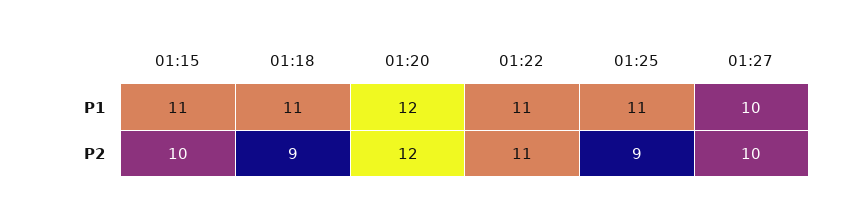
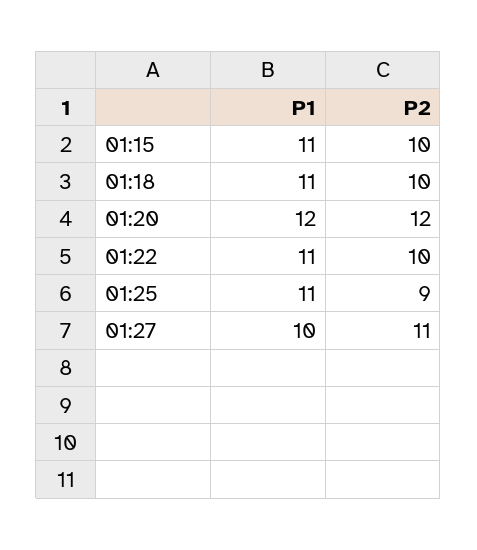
01:18, P2: 9 -> 10
01:22, P2: 11 -> 10
01:27, P2: 10 -> 11

